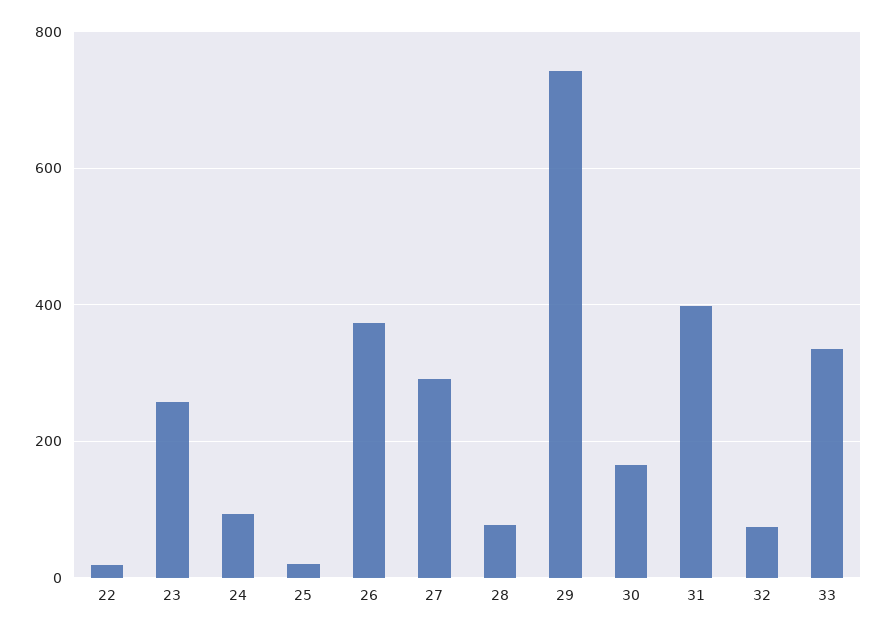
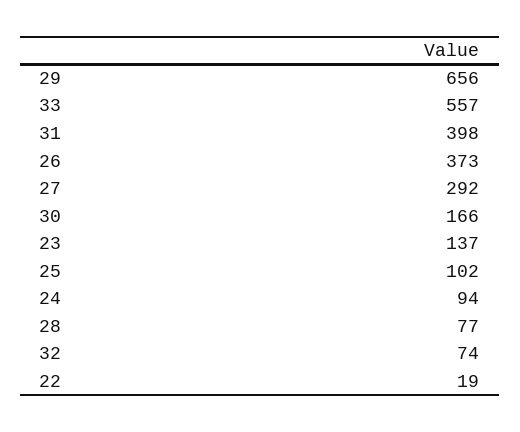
23: 260 -> 137
25: 20 -> 102
29: 740 -> 656
33: 340 -> 557

